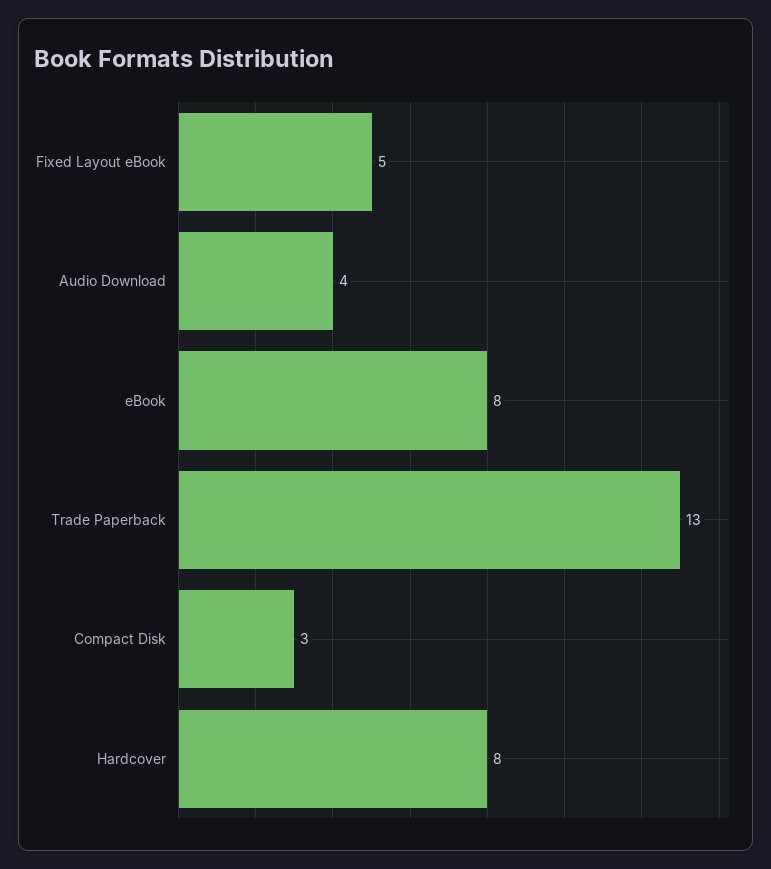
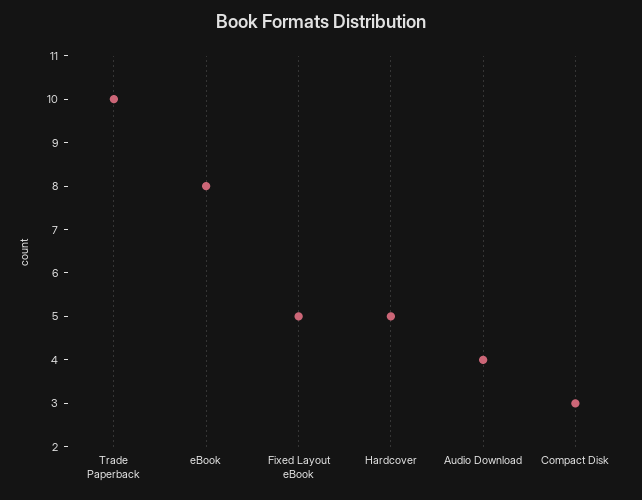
Trade Paperback: 13 -> 10
Hardcover: 8 -> 5

